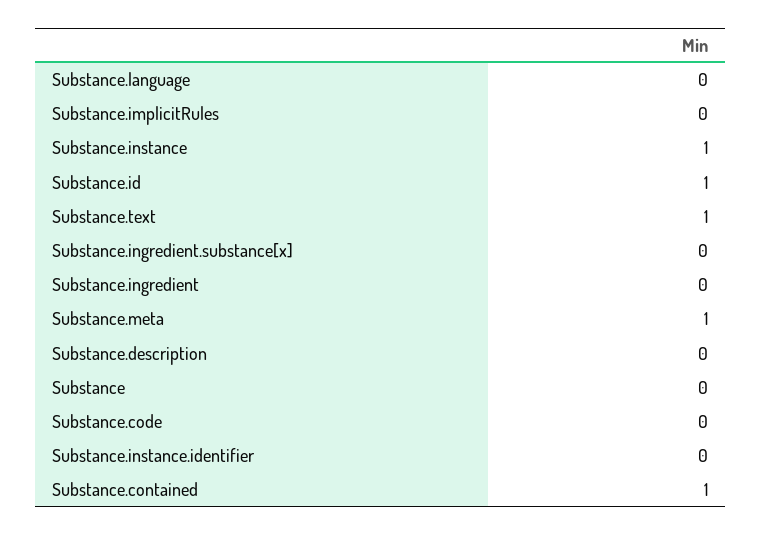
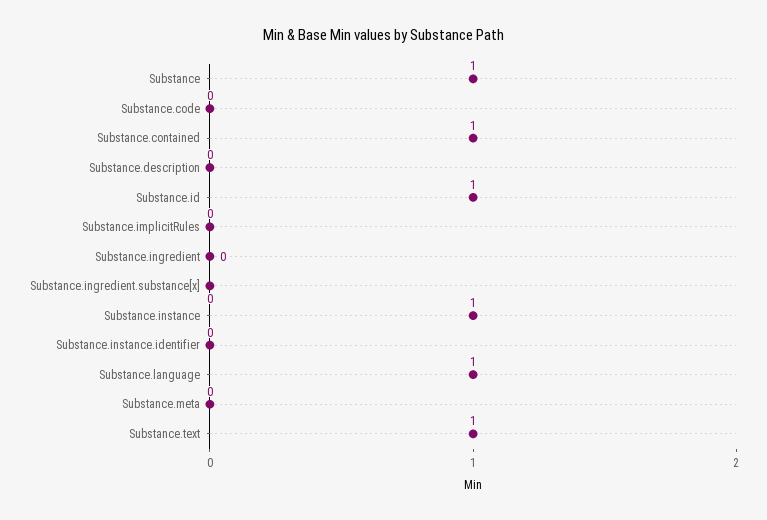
Substance.language: 0 -> 1
Substance.meta: 1 -> 0
Substance: 0 -> 1

